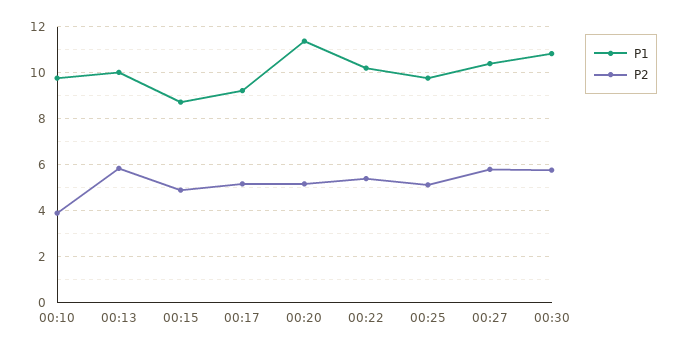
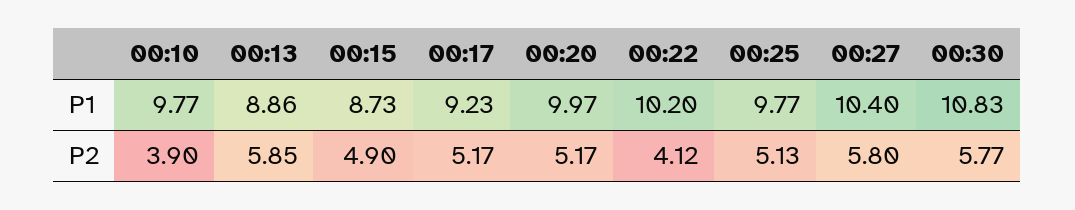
P1, 00:13: 10 -> 8.86
P1, 00:20: 11.5 -> 9.97
P2, 00:22: 5.5 -> 4.12

